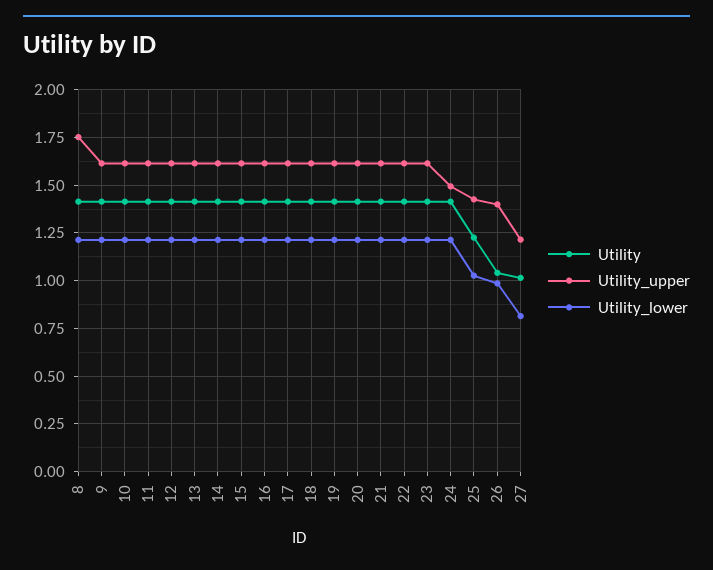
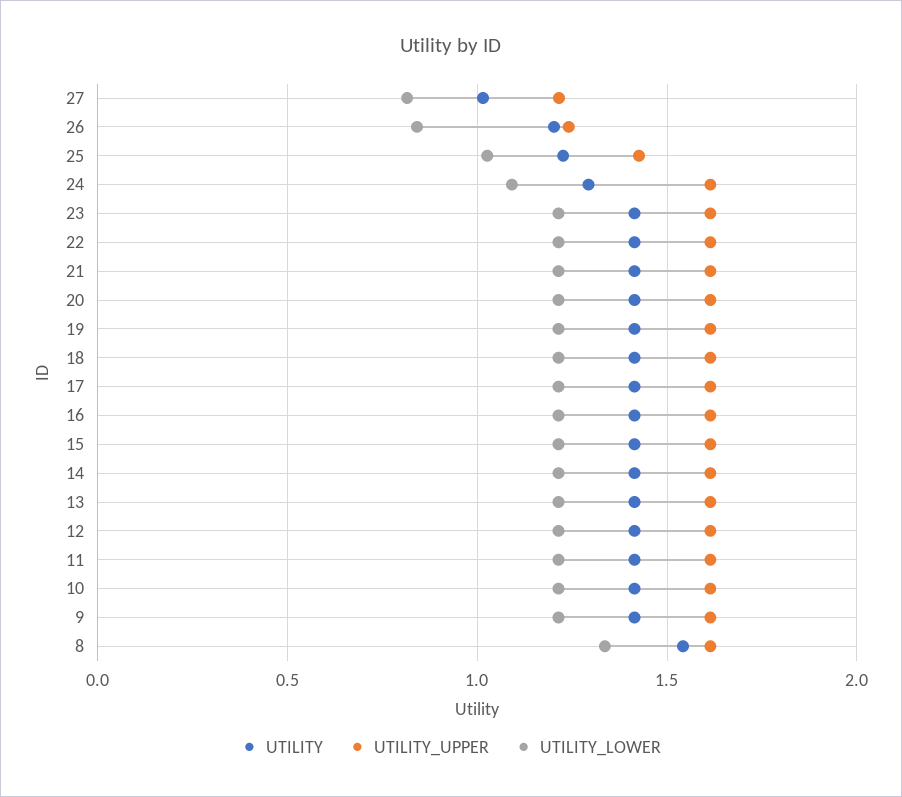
Utility, 8: 1.4 -> 1.55
Utility_upper, 8: 1.75 -> 1.6
Utility_lower, 8: 1.2 -> 1.35
Utility, 24: 1.4 -> 1.3
Utility_upper, 24: 1.5 -> 1.6
Utility_lower, 24: 1.2 -> 1.1
Utility, 26: 1.05 -> 1.2
Utility_upper, 26: 1.4 -> 1.25
Utility_lower, 26: 1 -> 0.85

